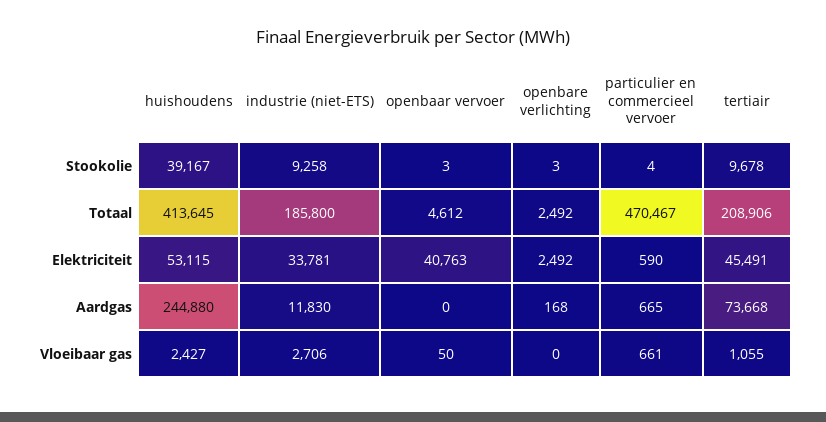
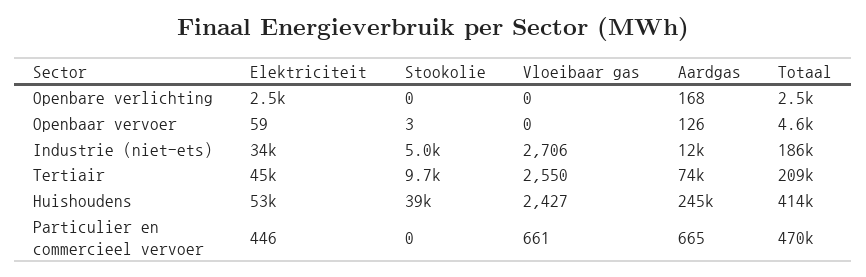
industrie (niet-ETS), Stookolie: 9258 -> 5000
openbare verlichting, Stookolie: 3 -> 0
particulier en commercieel vervoer, Stookolie: 4 -> 0
openbaar vervoer, Elektriciteit: 40763 -> 59
particulier en commercieel vervoer, Elektriciteit: 590 -> 446
openbaar vervoer, Aardgas: 0 -> 126
openbaar vervoer, Vloeibaar gas: 50 -> 0
tertiair, Vloeibaar gas: 1055 -> 2550

